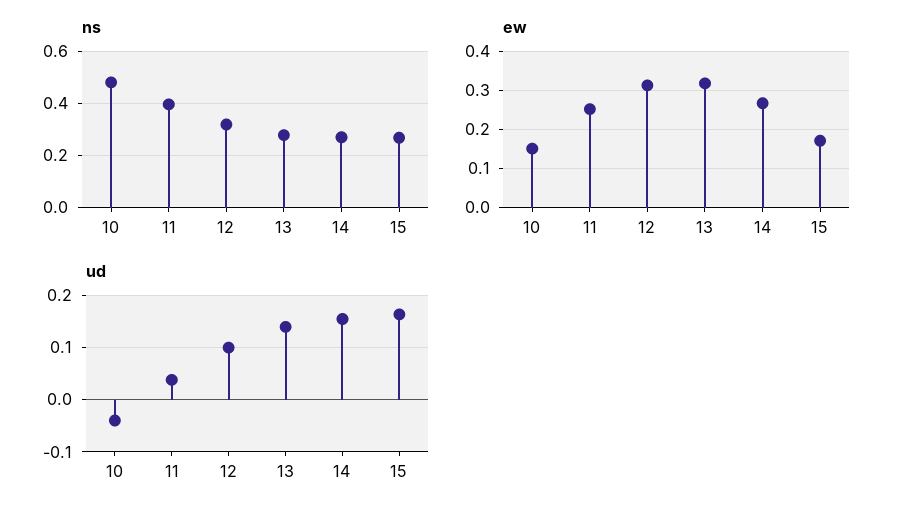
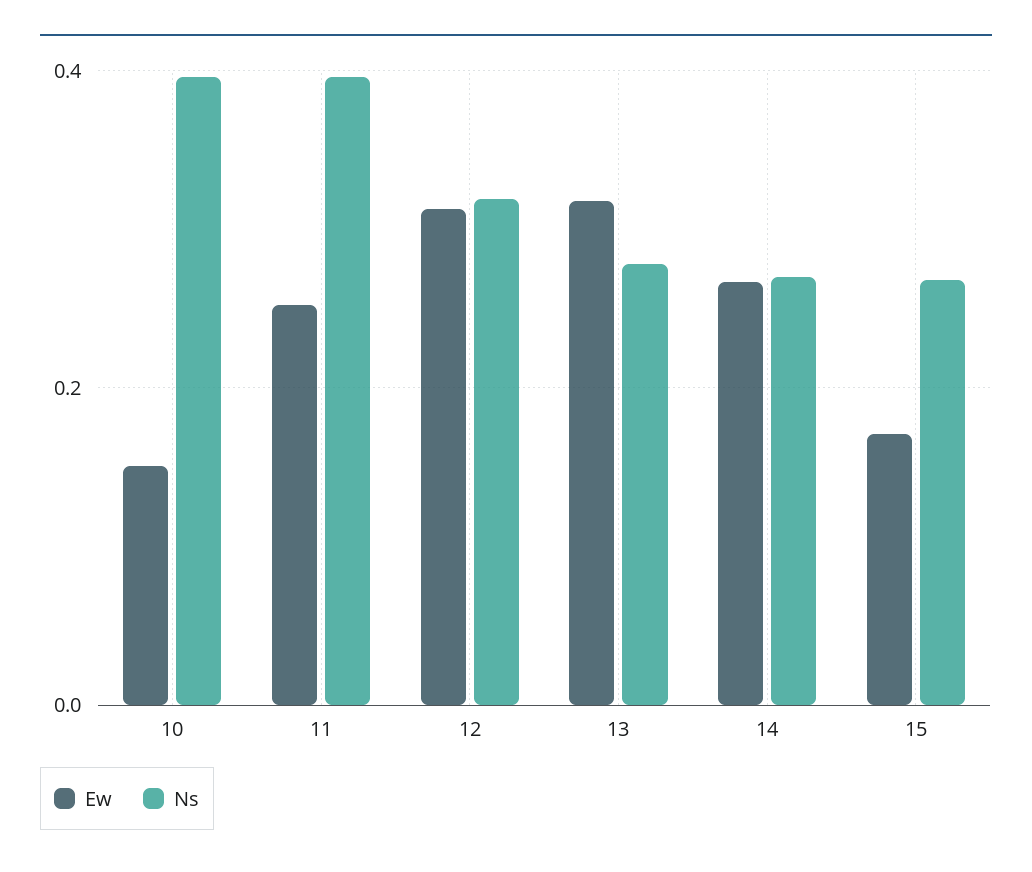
ns, 10: 0.475 -> 0.4
ud, 10: -0.04 -> none
ud, 11: 0.04 -> none
ud, 12: 0.1 -> none
ud, 13: 0.14 -> none
ud, 14: 0.16 -> none
ud, 15: 0.16 -> none

